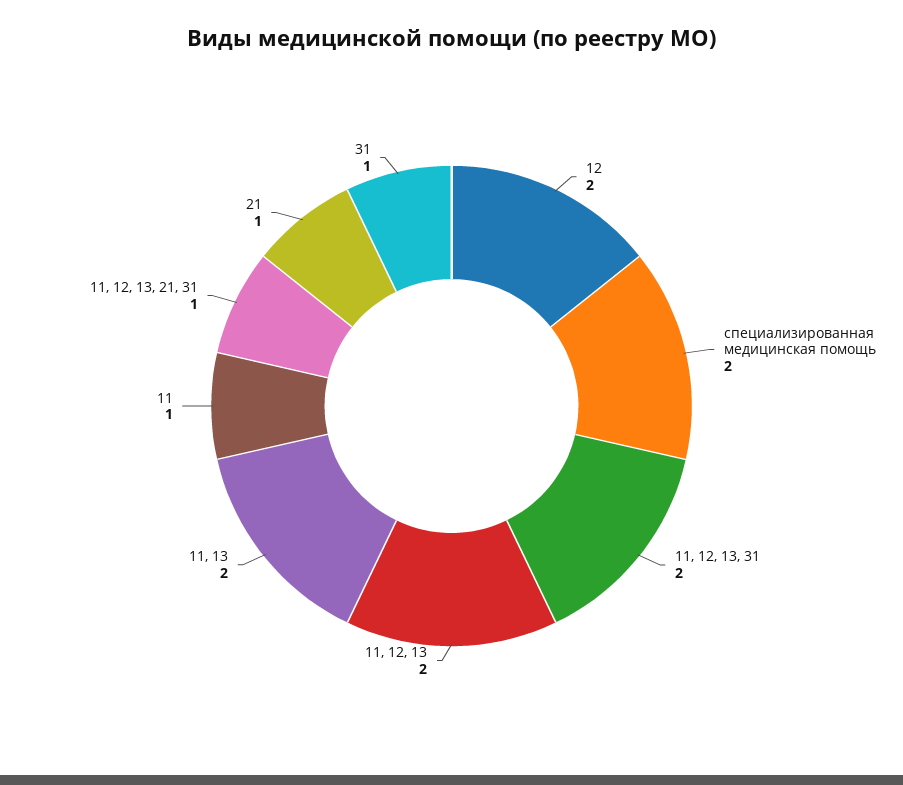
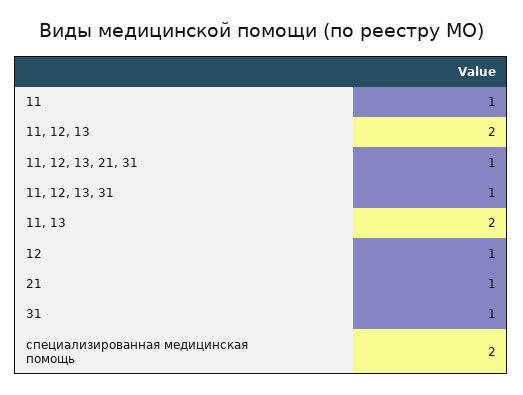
12: 2 -> 1
11, 12, 13, 31: 2 -> 1

